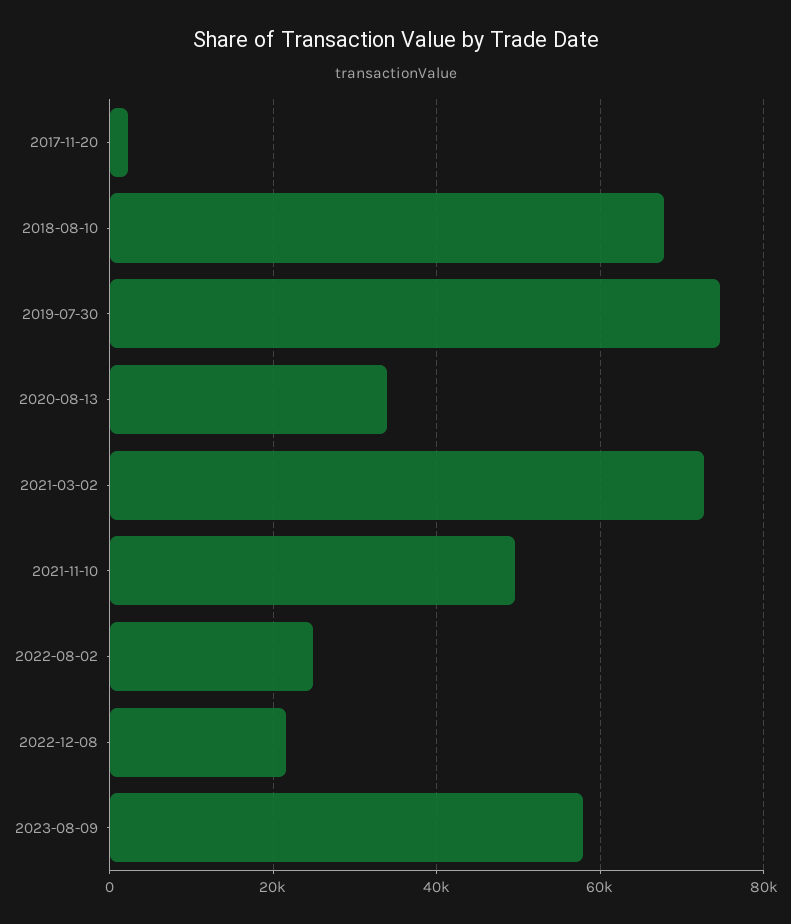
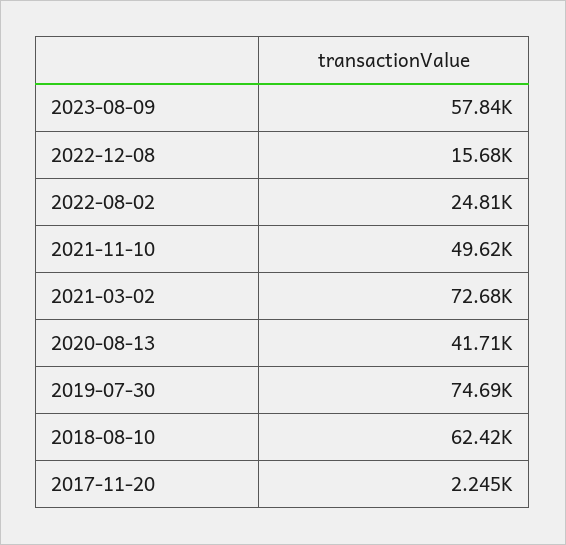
2018-08-10: 68000 -> 62420
2020-08-13: 34000 -> 41710
2022-12-08: 22000 -> 15680

